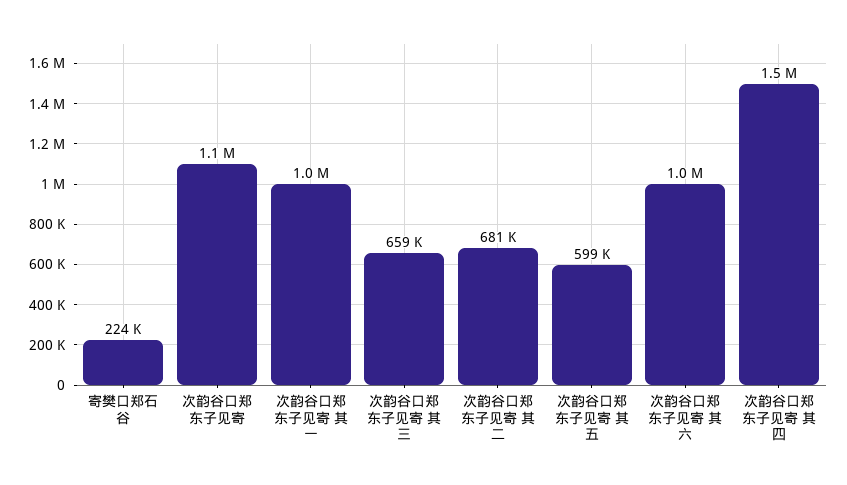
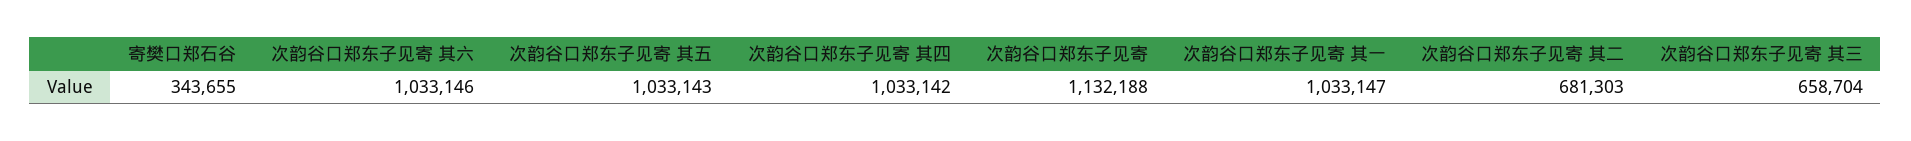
寄樊口郑石谷: 224000 -> 343655
次韵谷口郑东子见寄 其五: 599000 -> 1033143
次韵谷口郑东子见寄 其四: 1500000 -> 1033142

